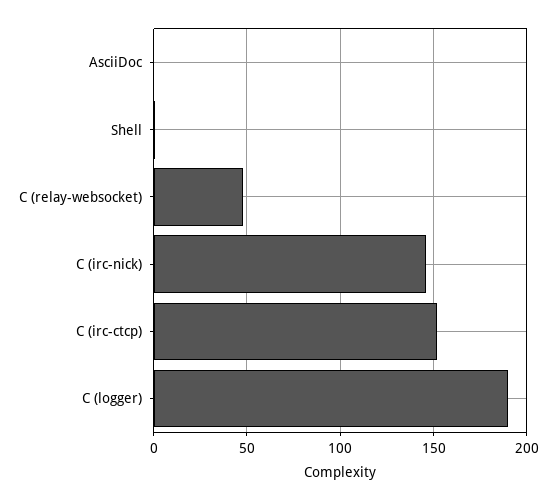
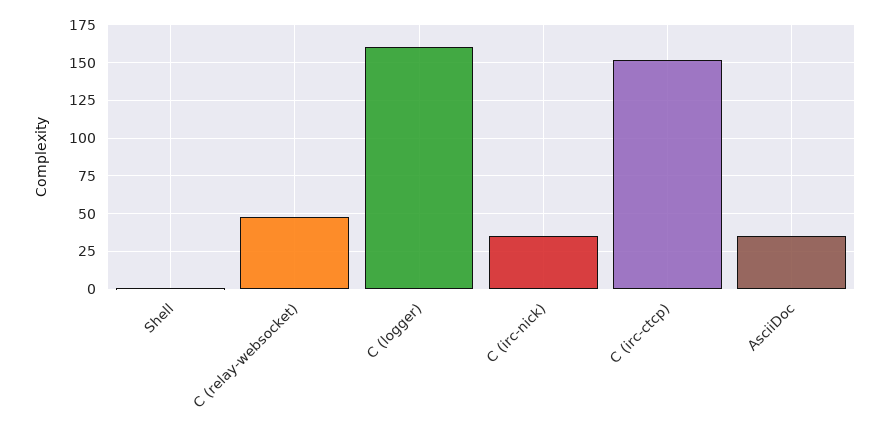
AsciiDoc: 0 -> 35
C (irc-nick): 145 -> 35
C (logger): 190 -> 160

